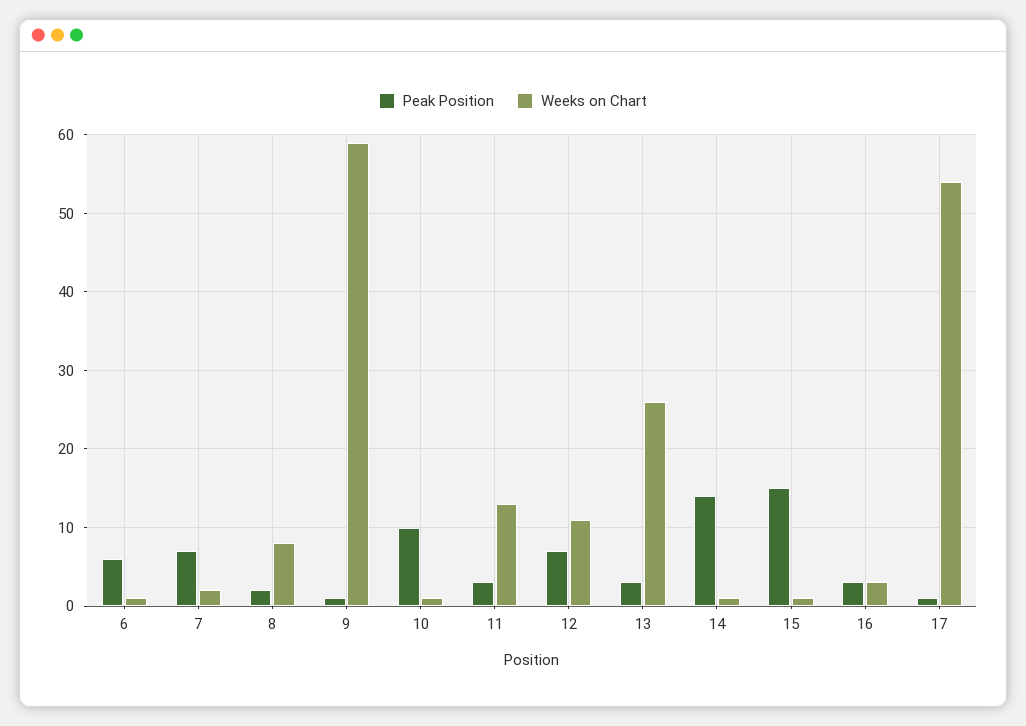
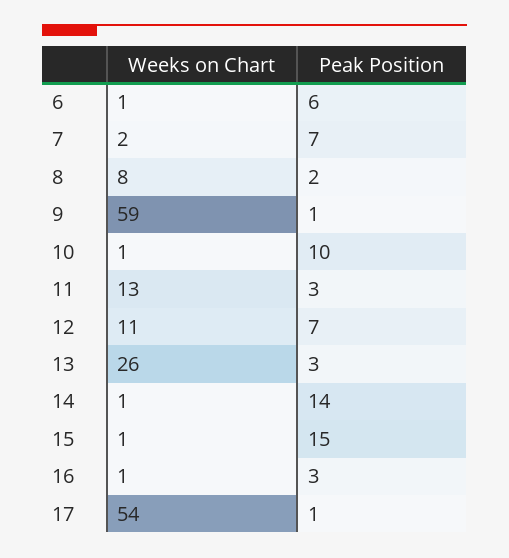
Weeks on Chart, 16: 3 -> 1

